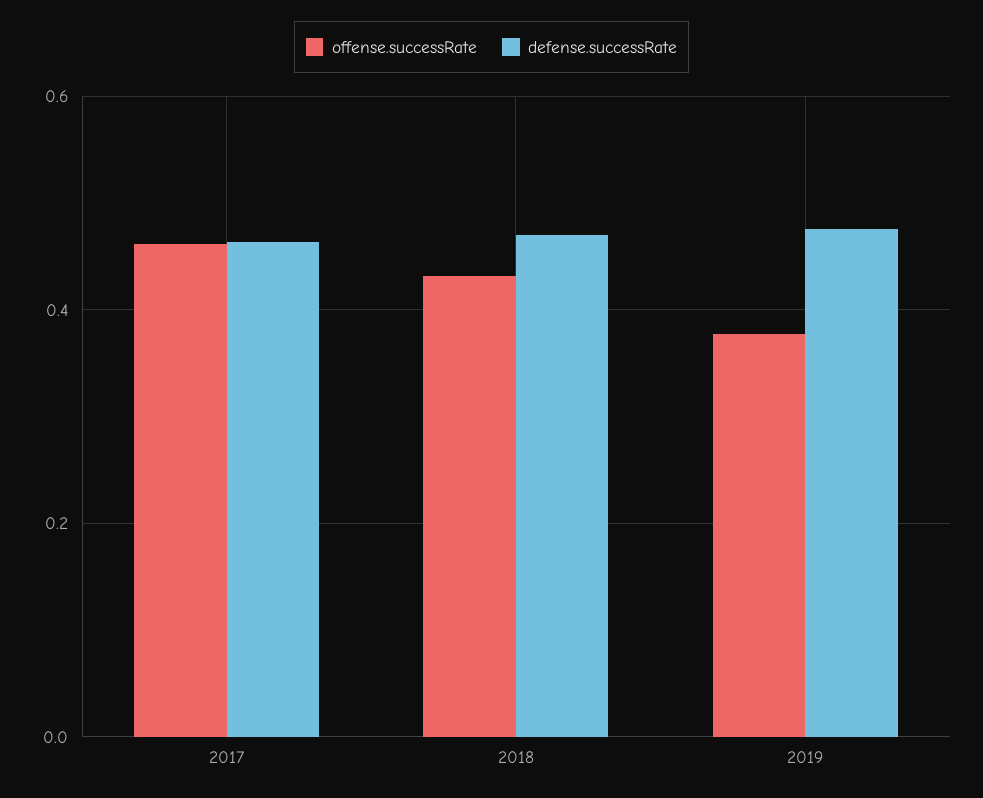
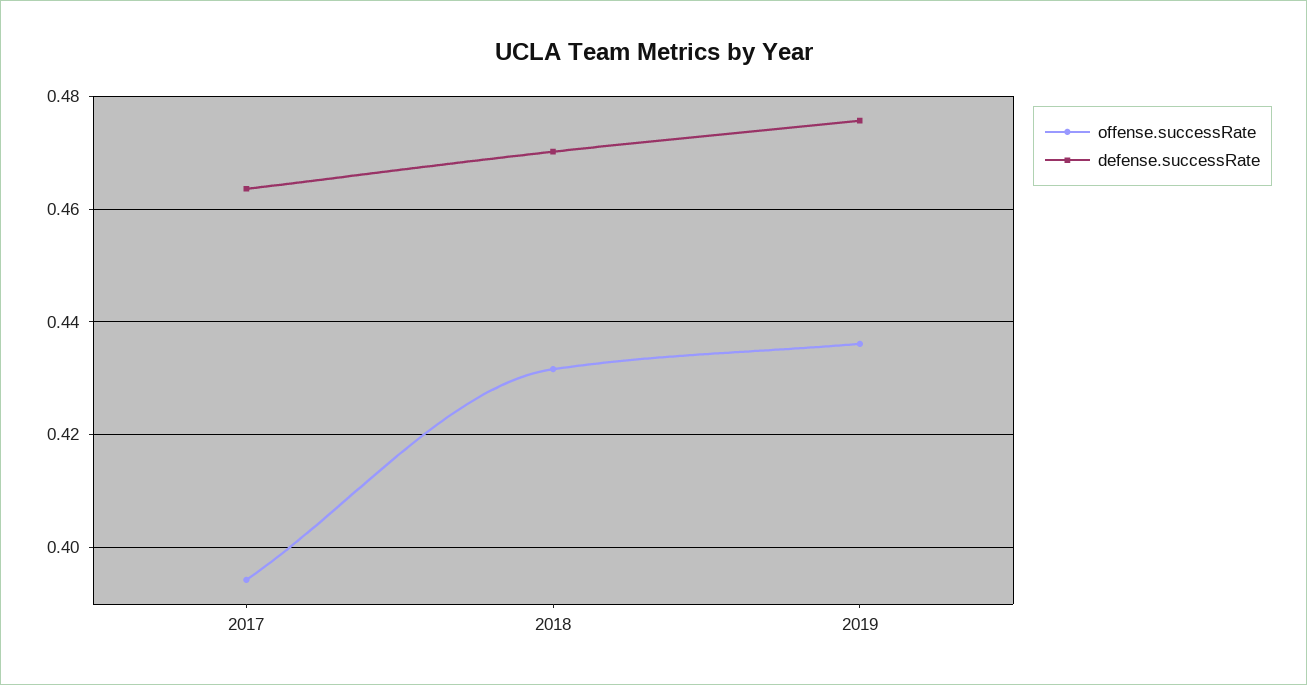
offense.successRate, 2017: 0.46 -> 0.394
offense.successRate, 2019: 0.38 -> 0.436

